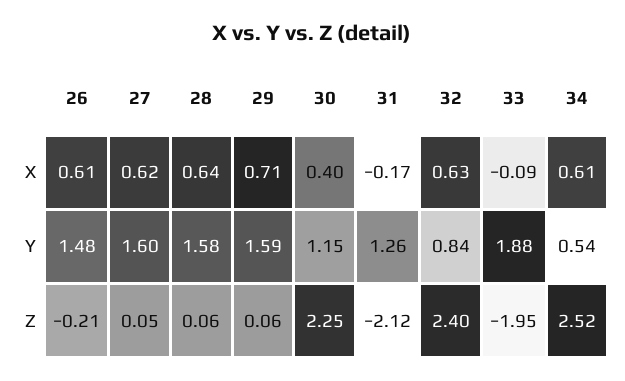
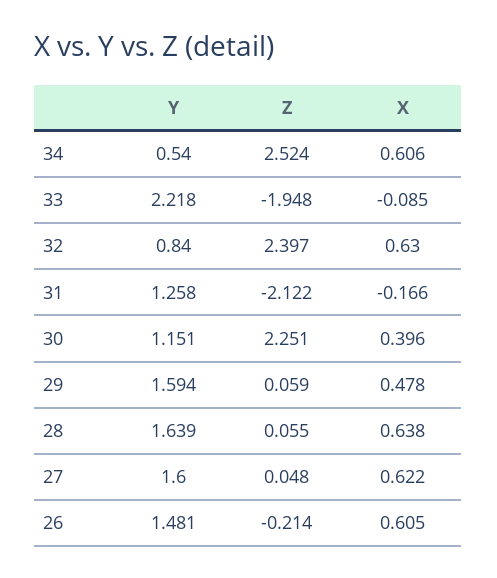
29, X: 0.71 -> 0.478
28, Y: 1.58 -> 1.639
33, Y: 1.88 -> 2.218

